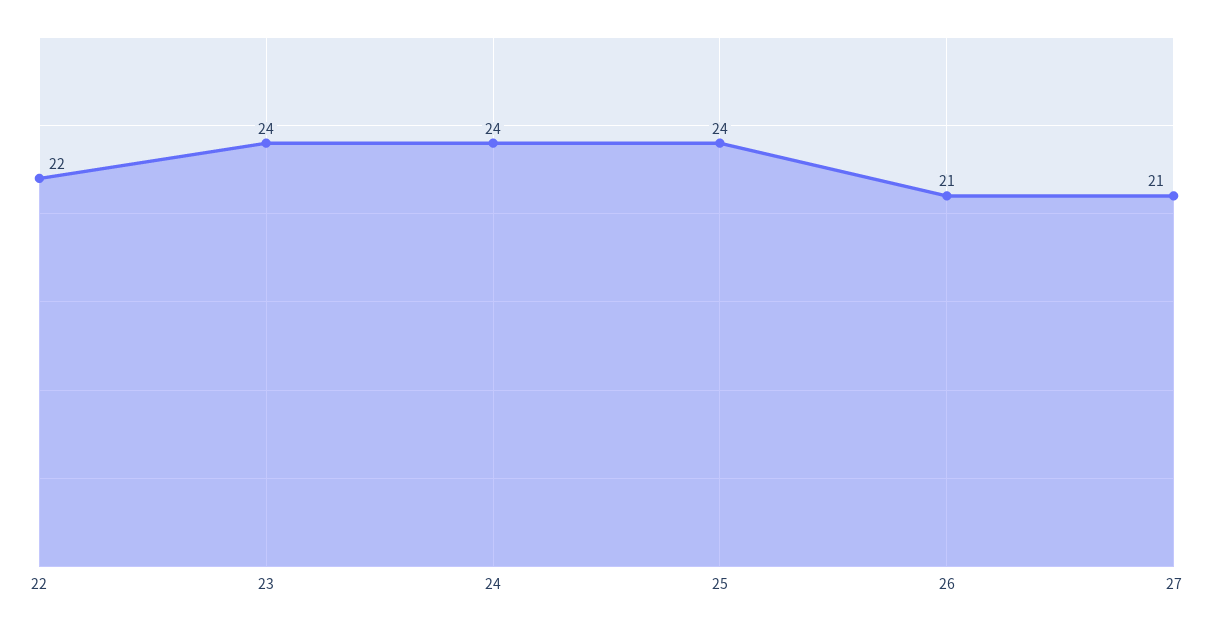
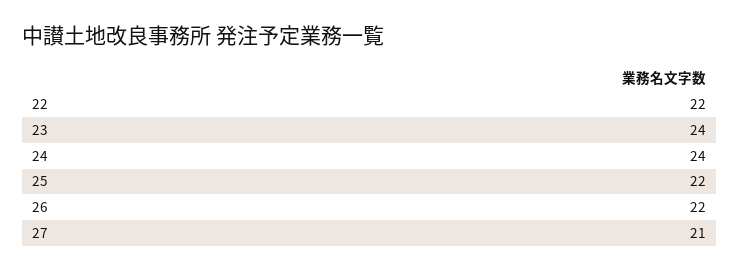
25: 24 -> 22
26: 21 -> 22

